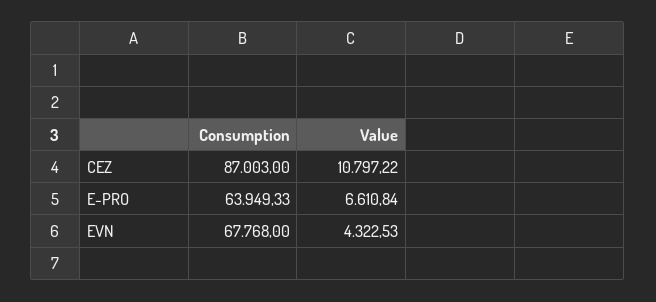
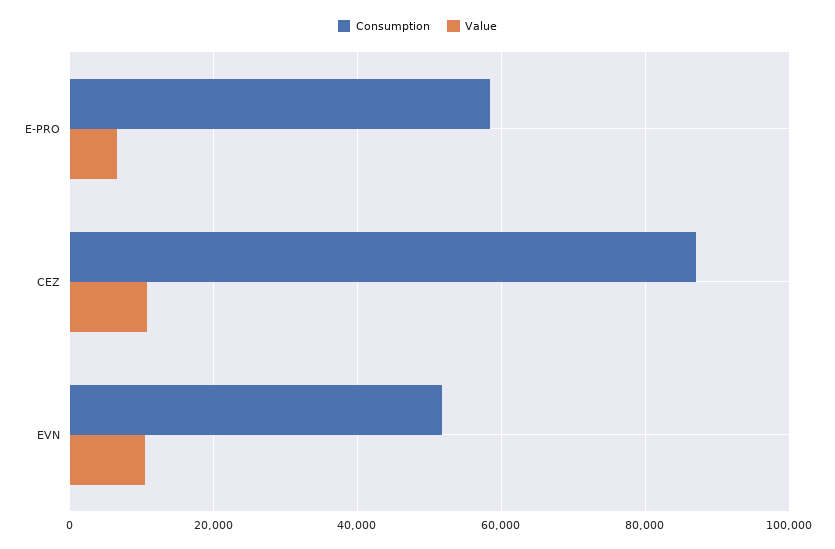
Consumption, E-PRO: 63949.33 -> 58000
Consumption, EVN: 67768 -> 52000
Value, EVN: 4322.53 -> 10000

